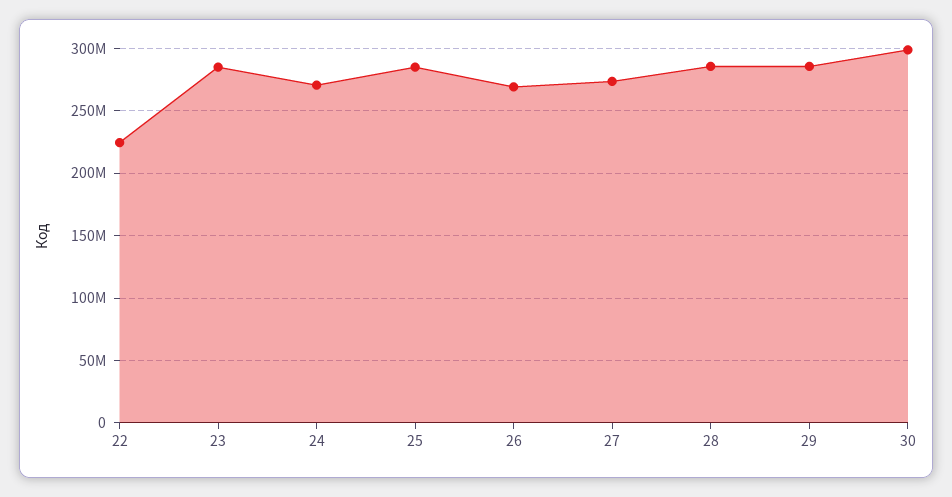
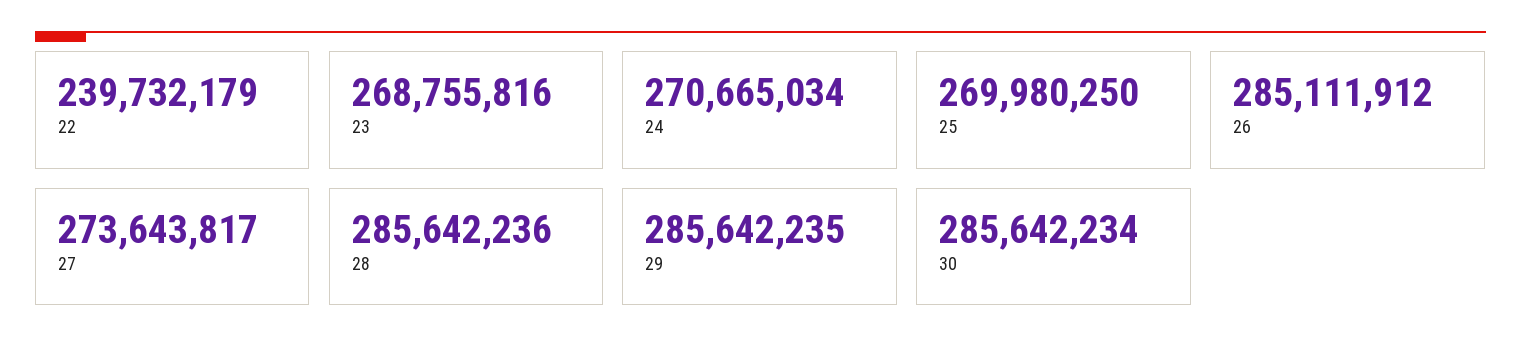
22: 225000000 -> 239732179
23: 285000000 -> 268755816
25: 285000000 -> 269980250
26: 270000000 -> 285111912
30: 300000000 -> 285642234

